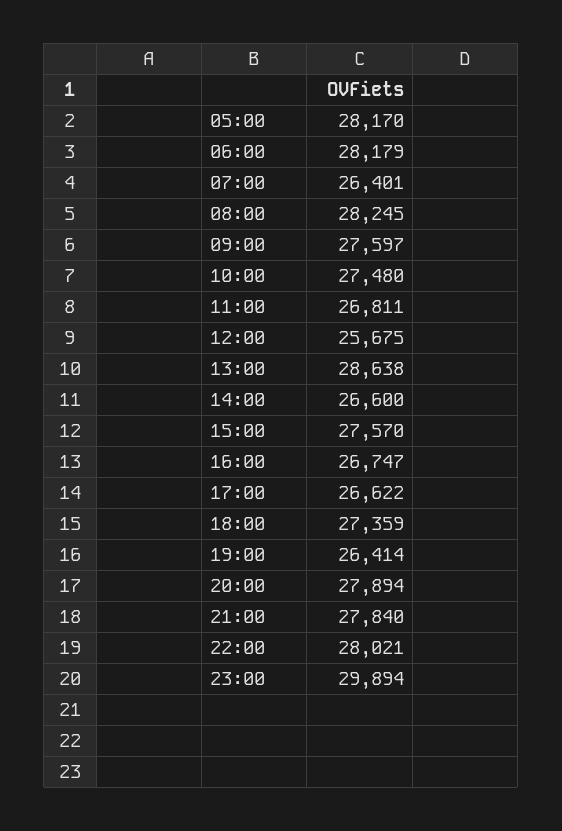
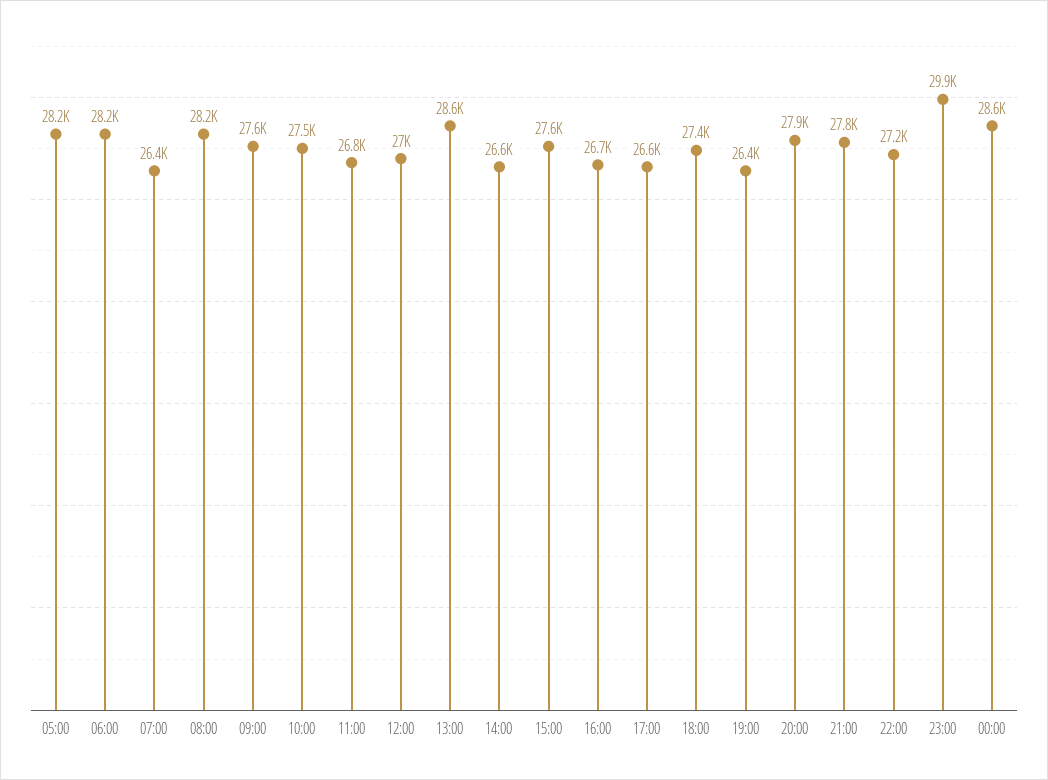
12:00: 25675 -> 27000
22:00: 28021 -> 27200
00:00: none -> 28600

